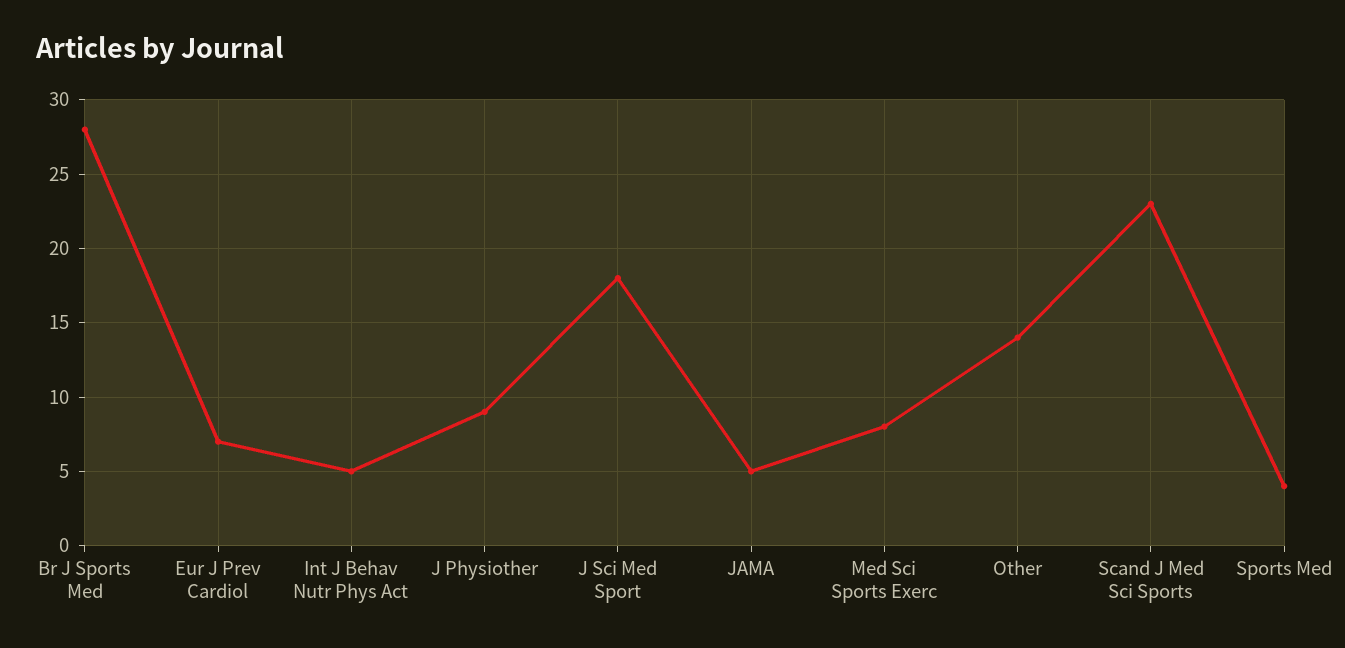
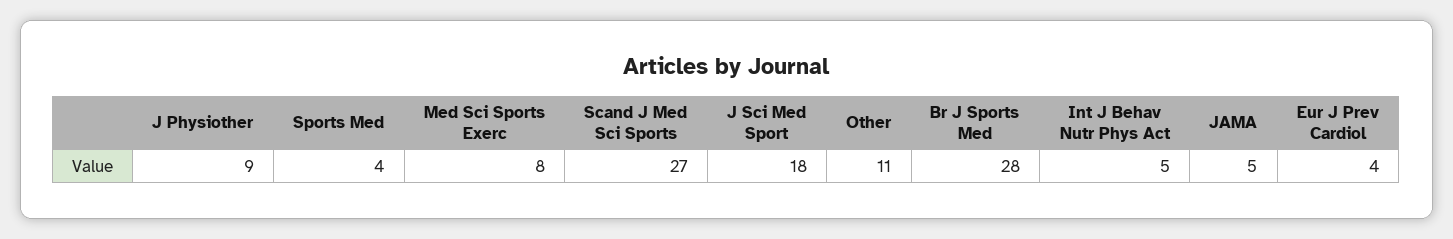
Eur J Prev Cardiol: 7 -> 4
Other: 14 -> 11
Scand J Med Sci Sports: 23 -> 27

